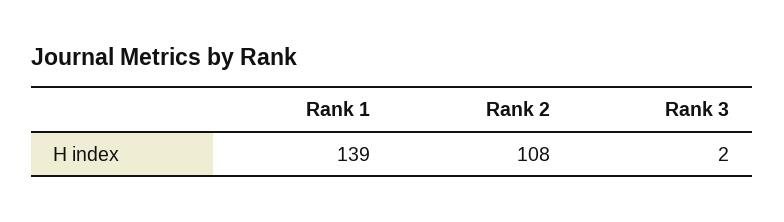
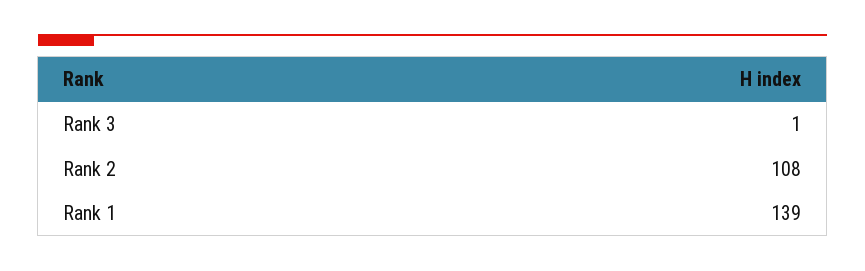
Rank 3: 2 -> 1

